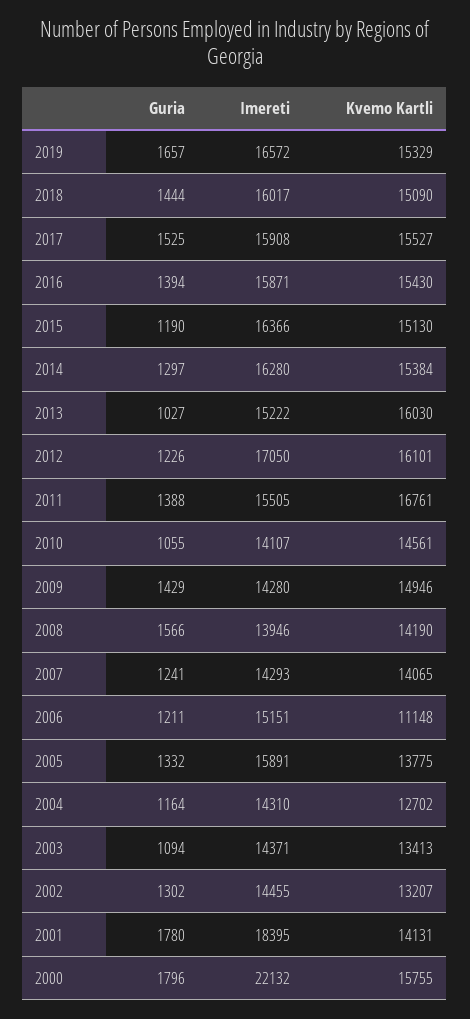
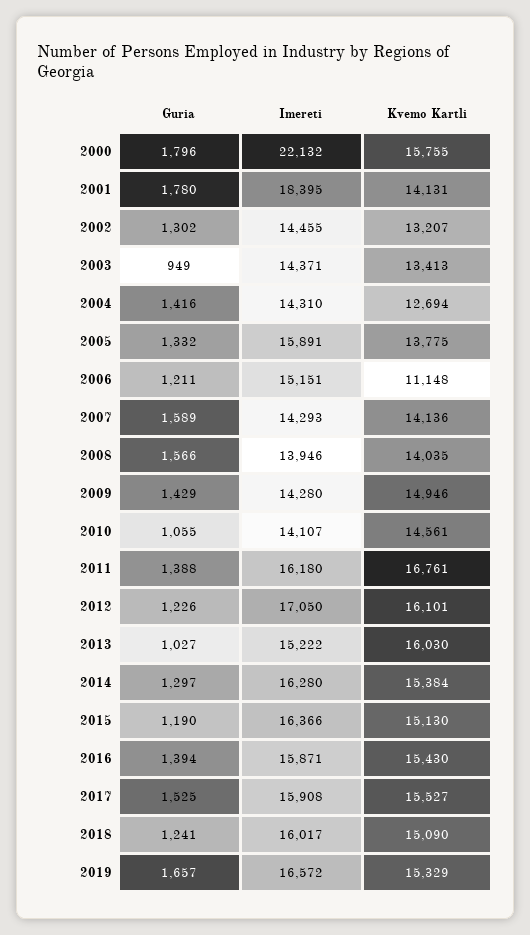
Guria, 2018: 1444 -> 1241
Imereti, 2011: 15505 -> 16180
Kvemo Kartli, 2008: 14190 -> 14035
Guria, 2007: 1241 -> 1589
Kvemo Kartli, 2007: 14065 -> 14136
Guria, 2004: 1164 -> 1416
Kvemo Kartli, 2004: 12702 -> 12694
Guria, 2003: 1094 -> 949

